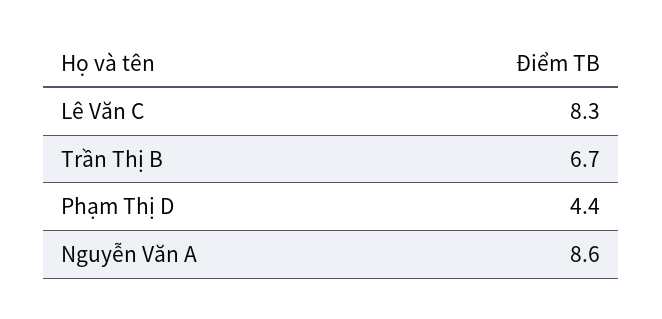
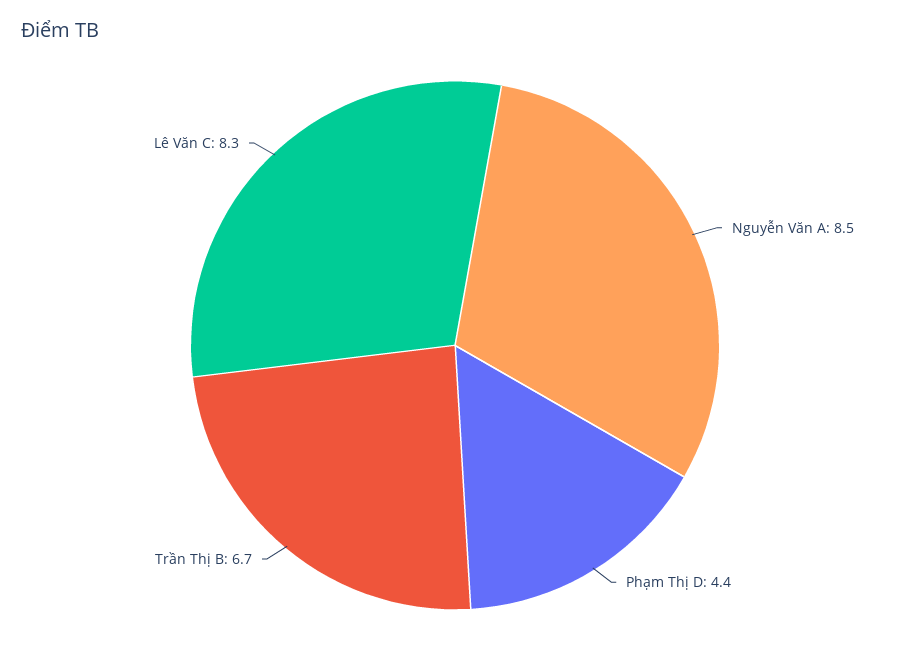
Nguyễn Văn A: 8.6 -> 8.5

